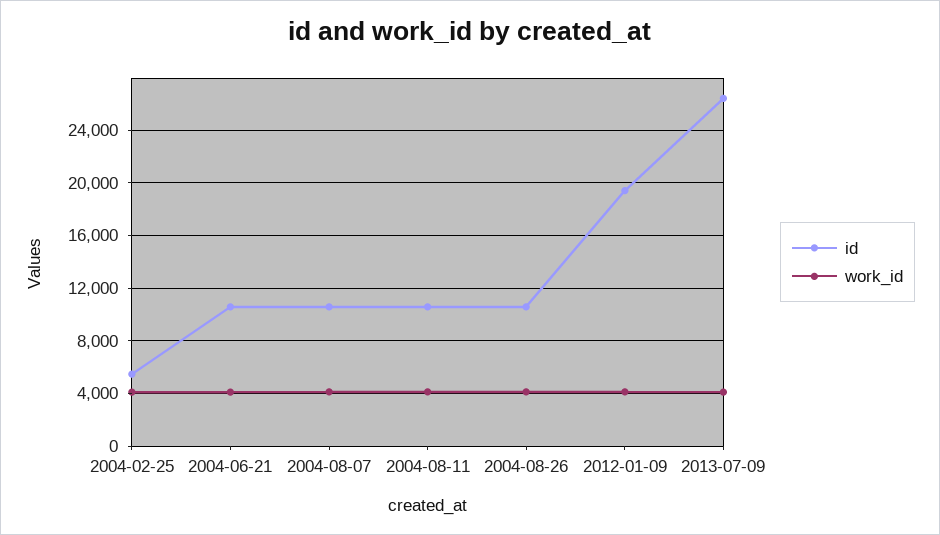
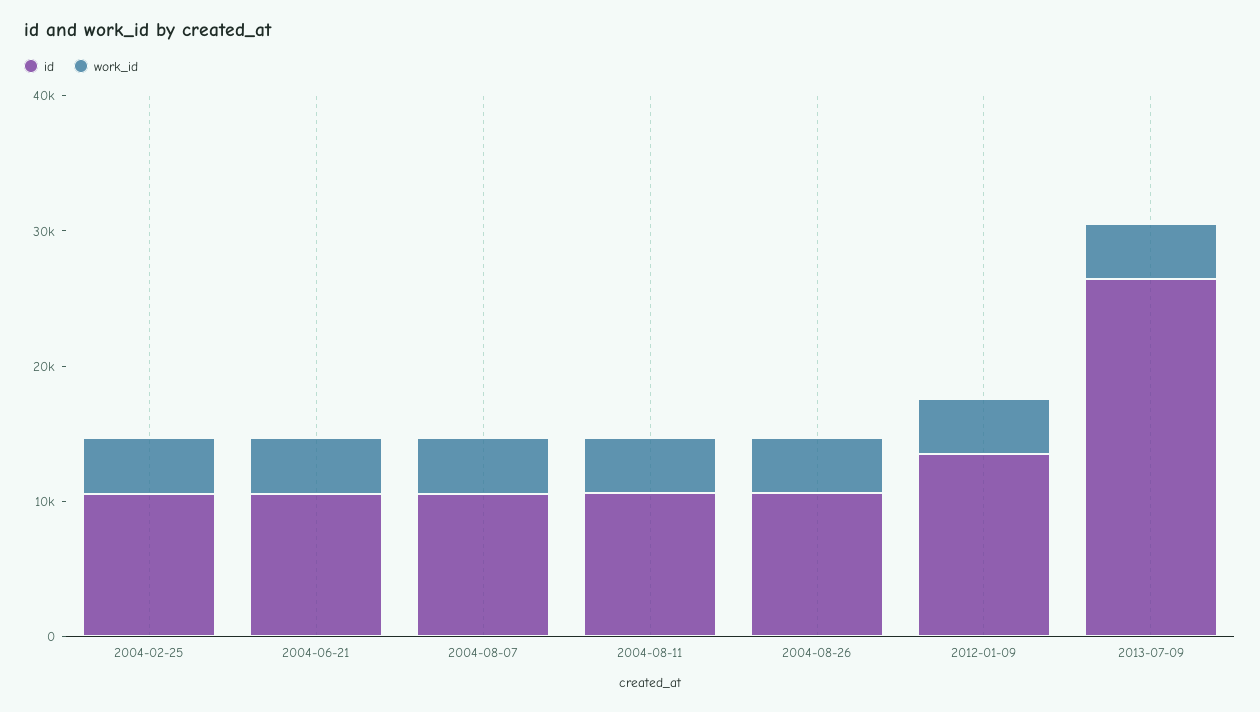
id, 2004-02-25: 5500 -> 10000
id, 2012-01-09: 19500 -> 14000

